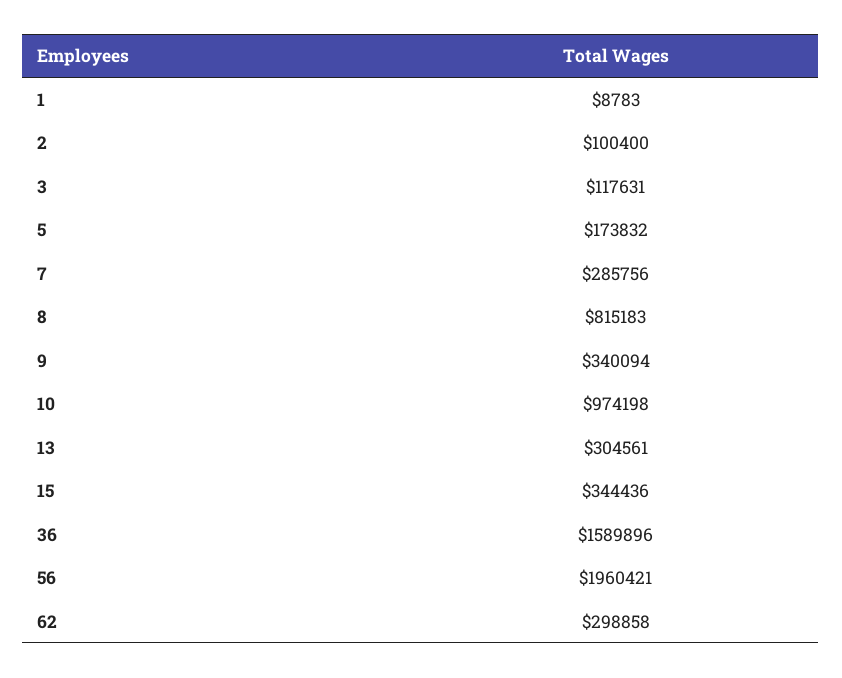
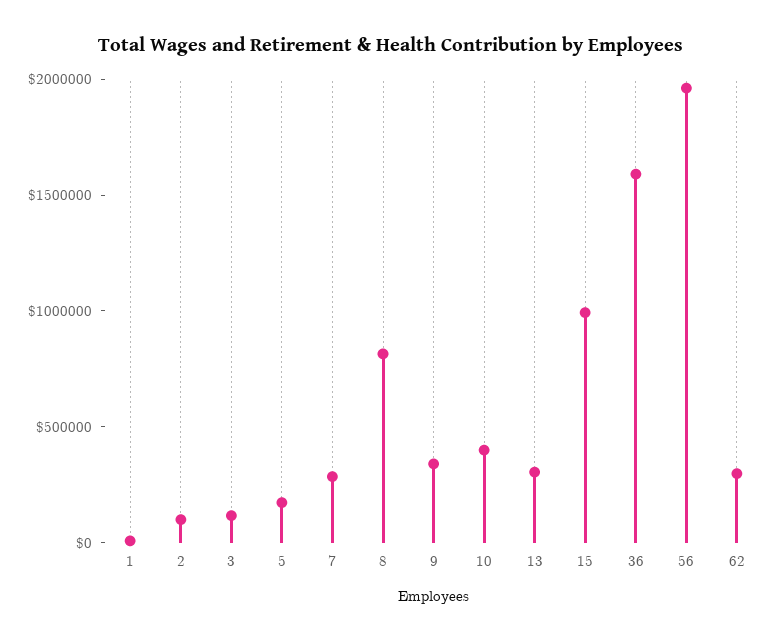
10: 974198 -> 400000
15: 344436 -> 1000000

